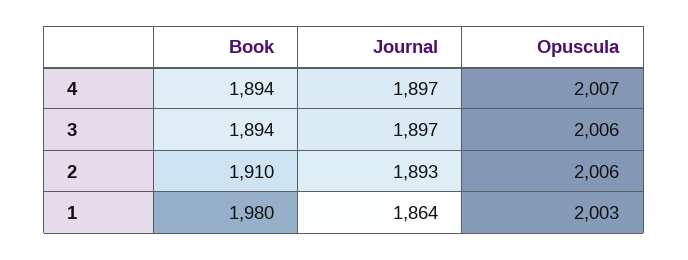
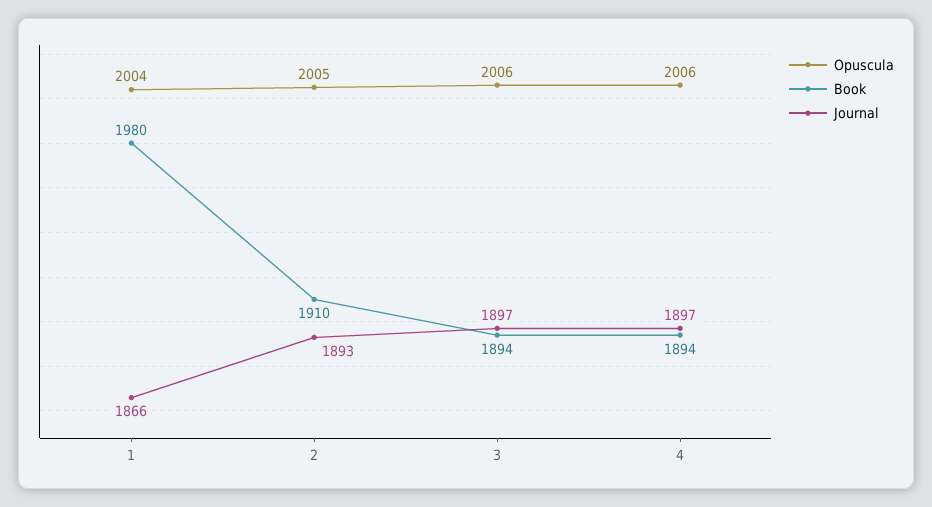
Opuscula, 4: 2007 -> 2006
Opuscula, 2: 2006 -> 2005
Journal, 1: 1864 -> 1866
Opuscula, 1: 2003 -> 2004

